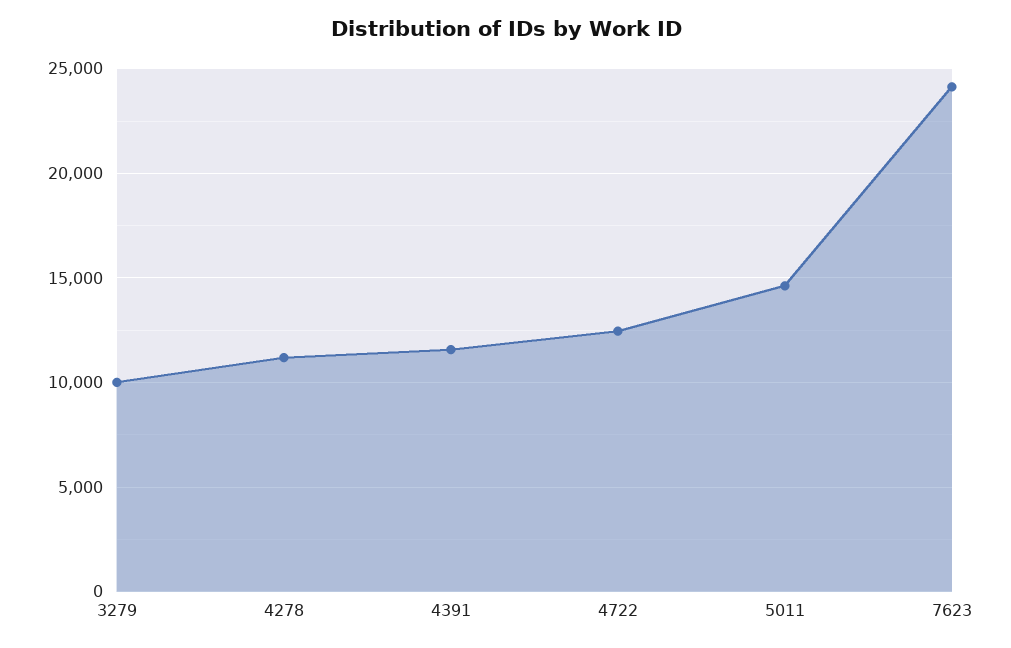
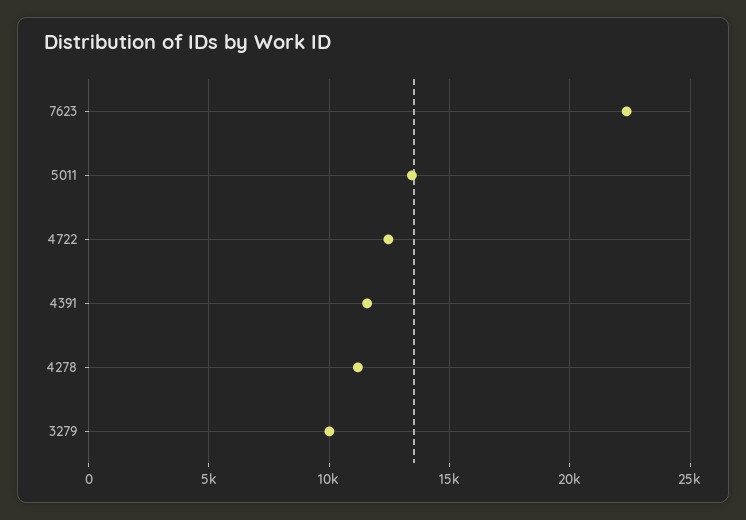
5011: 14500 -> 13500
7623: 24000 -> 22500

